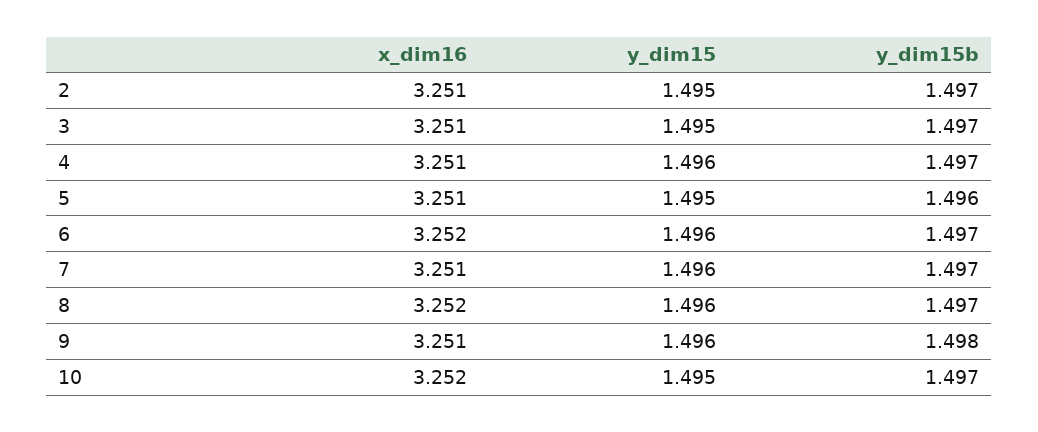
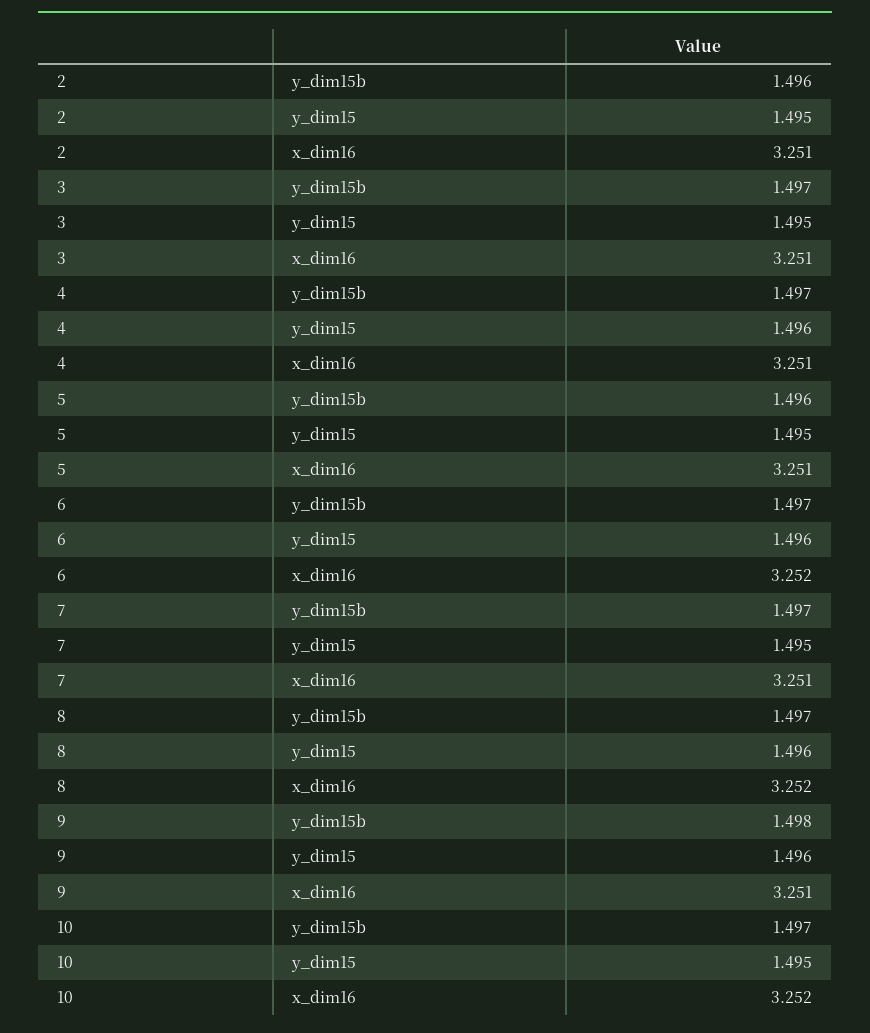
y_dim15b, 2: 1.497 -> 1.496
y_dim15, 7: 1.496 -> 1.495

